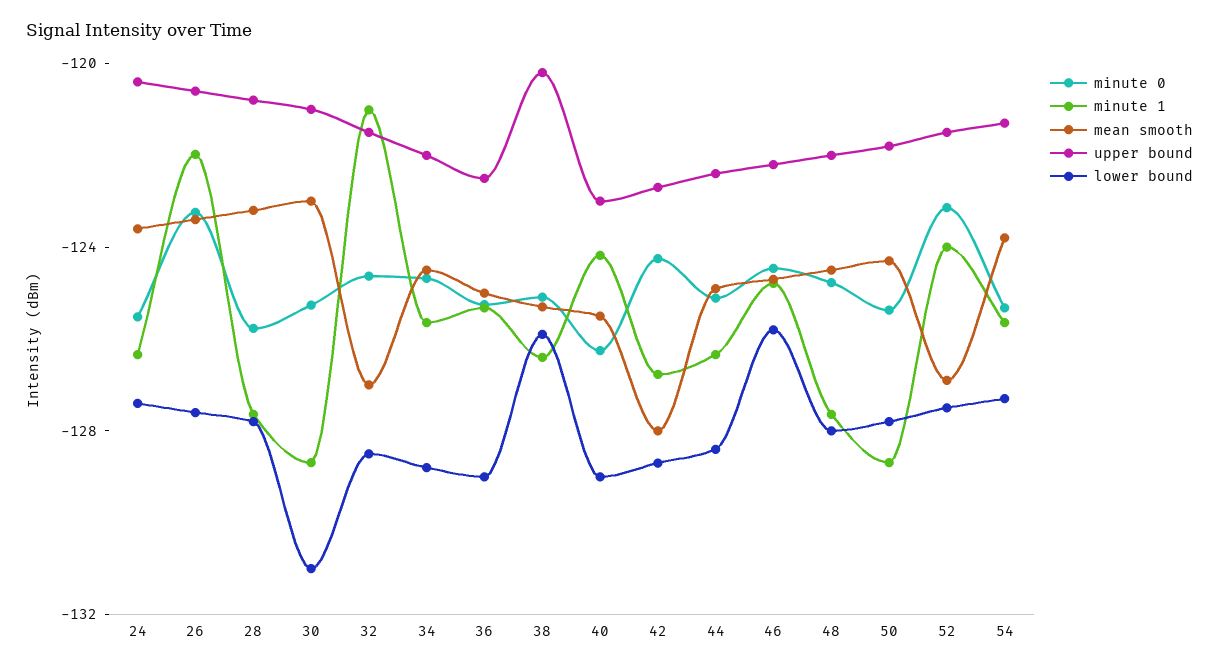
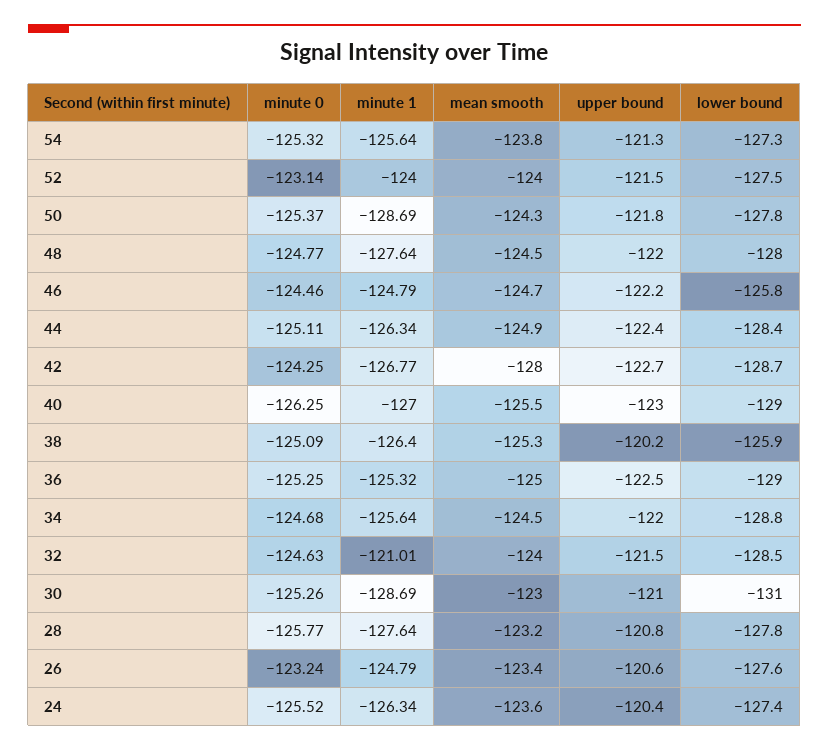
minute 1, 26: -122 -> -124.79
mean smooth, 32: -127 -> -124
minute 1, 40: -124 -> -127
mean smooth, 52: -127 -> -124

